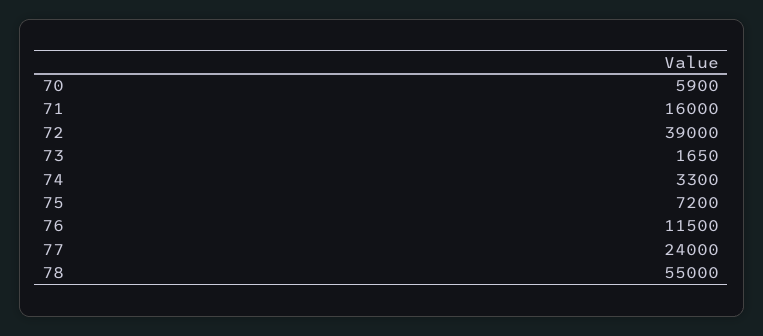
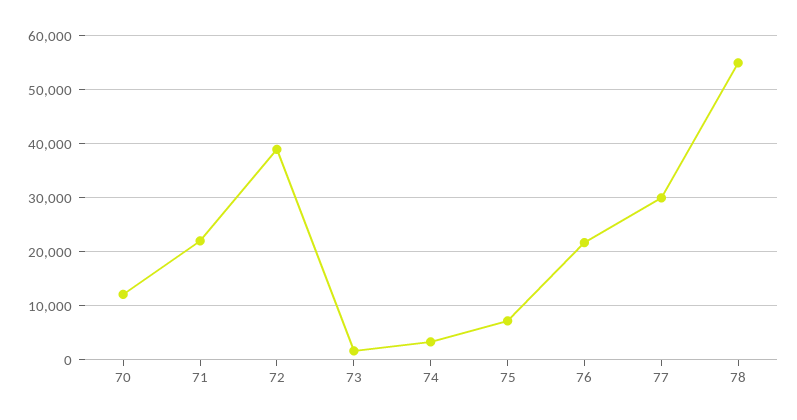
70: 5900 -> 12000
71: 16000 -> 22000
76: 11500 -> 22000
77: 24000 -> 30000

